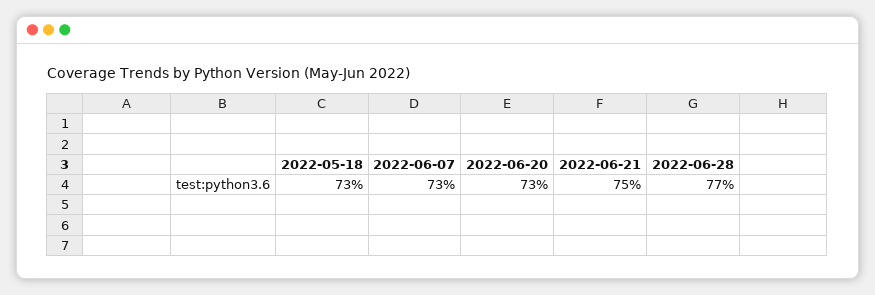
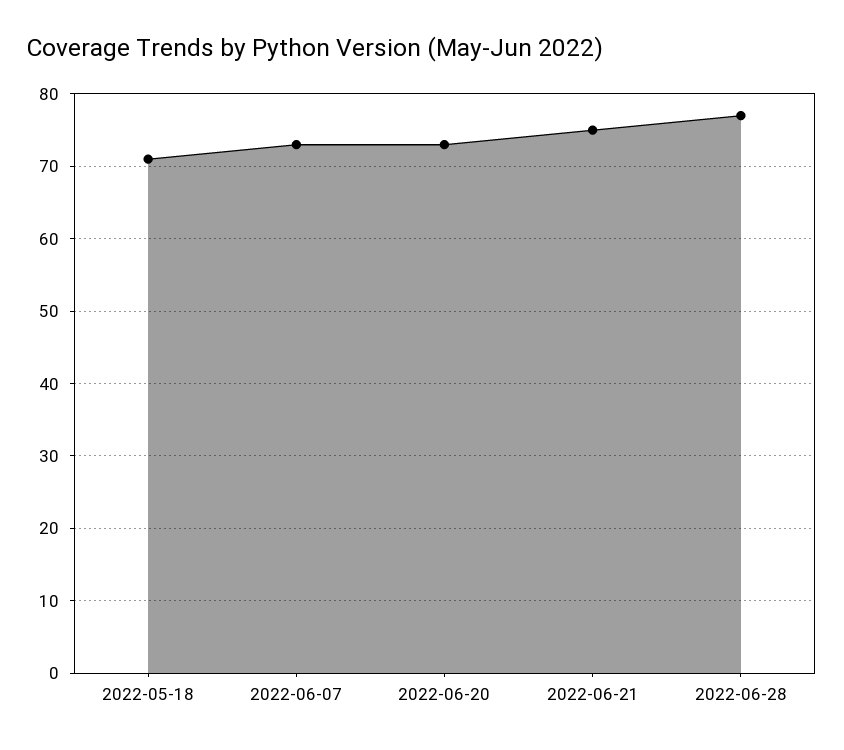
2022-05-18: 73 -> 71

